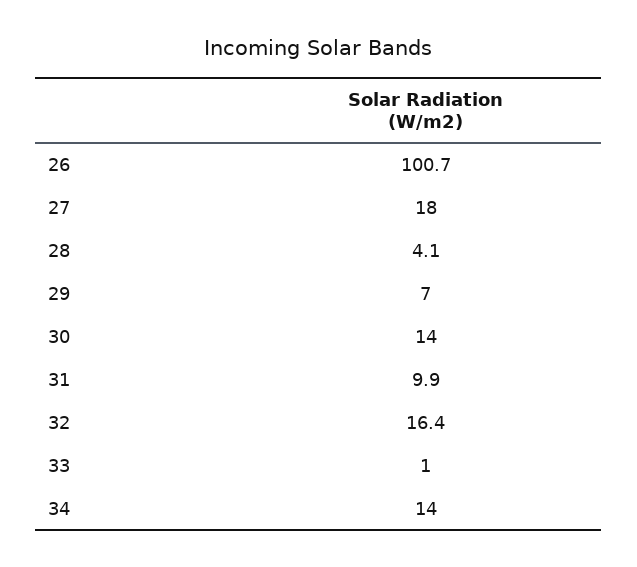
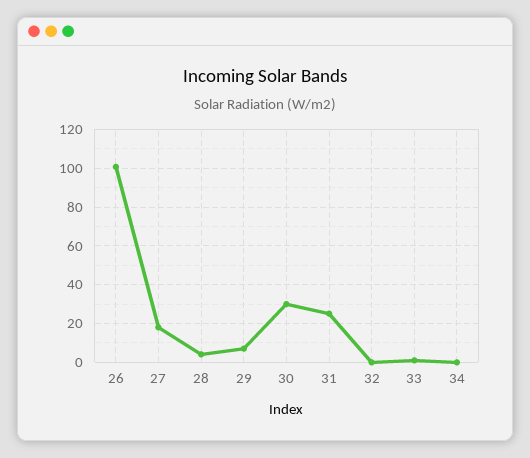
30: 14 -> 30
31: 9.9 -> 25
32: 16.4 -> 0
34: 14 -> 0

